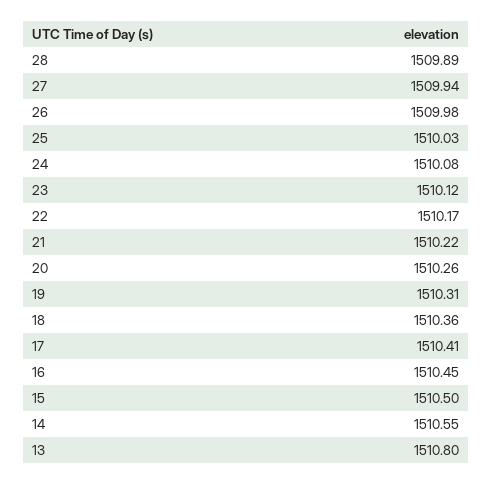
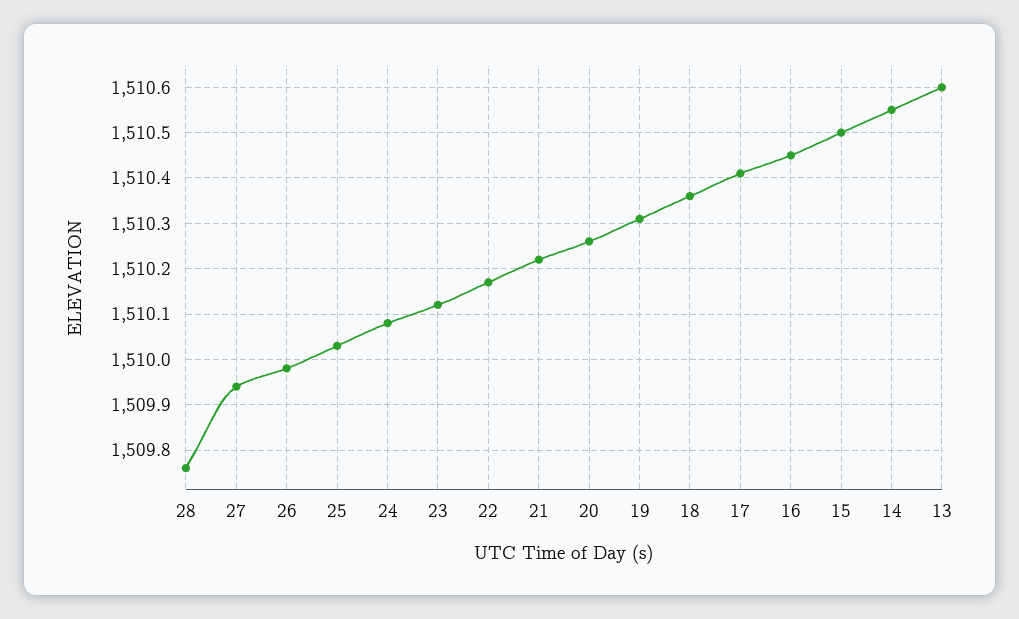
28: 1509.89 -> 1509.75
13: 1510.8 -> 1510.6

